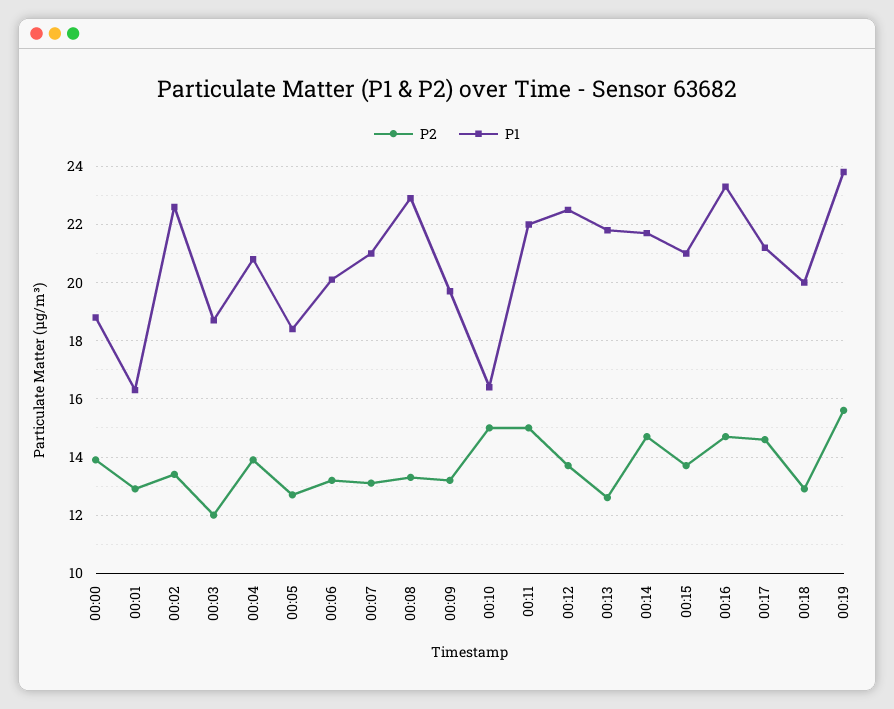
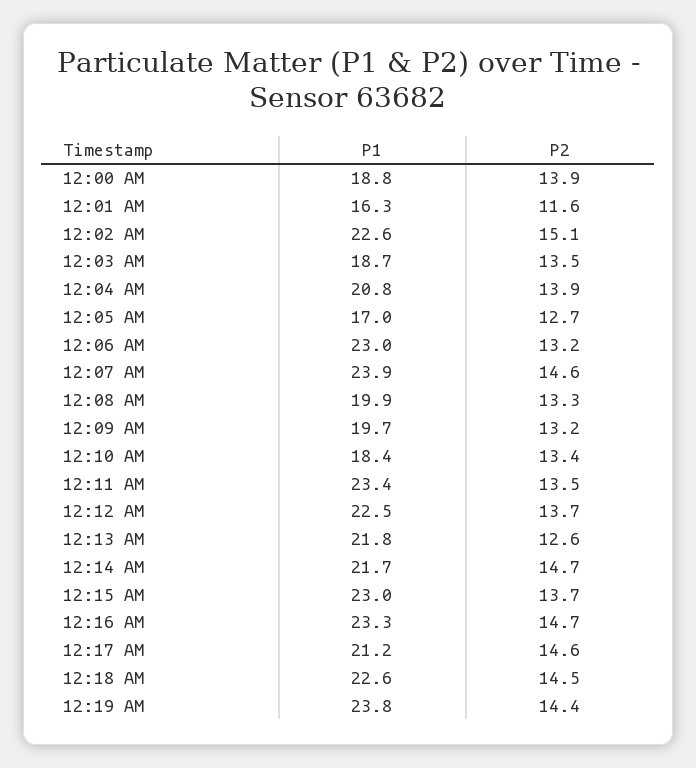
P2, 00:01: 13 -> 11.6
P2, 00:02: 13.5 -> 15.1
P2, 00:03: 12 -> 13.5
P1, 00:05: 18.5 -> 17
P1, 00:06: 20 -> 23
P2, 00:07: 13 -> 14.6
P1, 00:07: 21 -> 23.9
P1, 00:08: 23 -> 19.9
P2, 00:10: 15 -> 13.4
P1, 00:10: 16.5 -> 18.4
P2, 00:11: 15 -> 13.5
P1, 00:11: 22 -> 23.4
P1, 00:15: 21 -> 23
P2, 00:18: 13 -> 14.5
P1, 00:18: 20 -> 22.6
P2, 00:19: 15.5 -> 14.4

